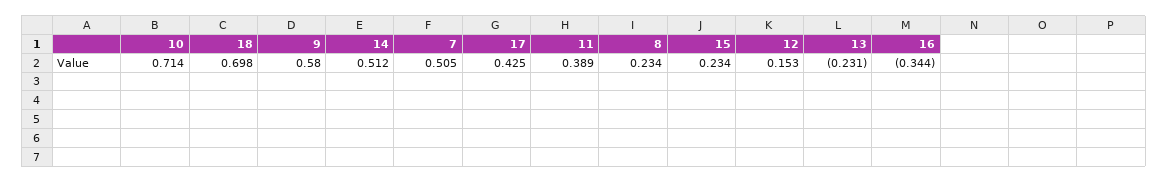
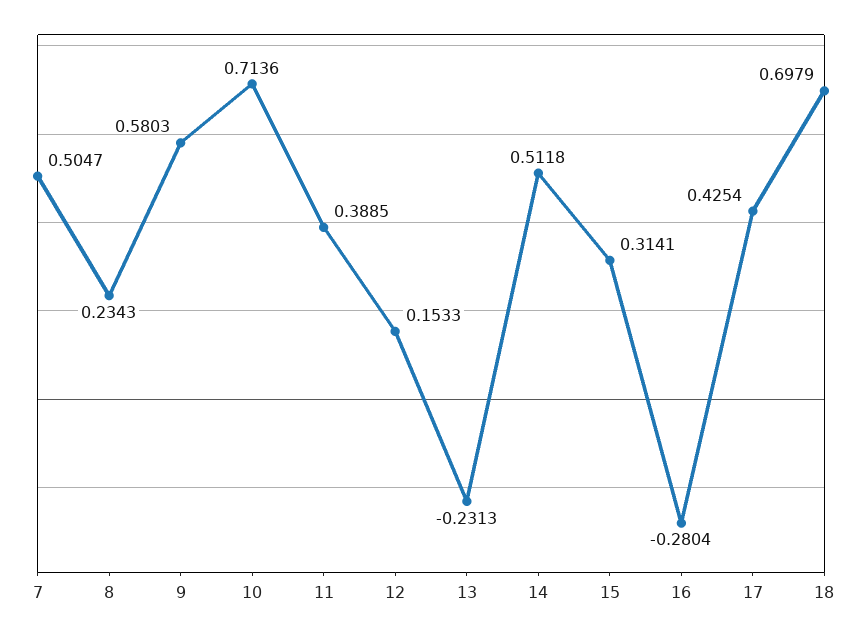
15: 0.234 -> 0.3141
16: -0.344 -> -0.2804

